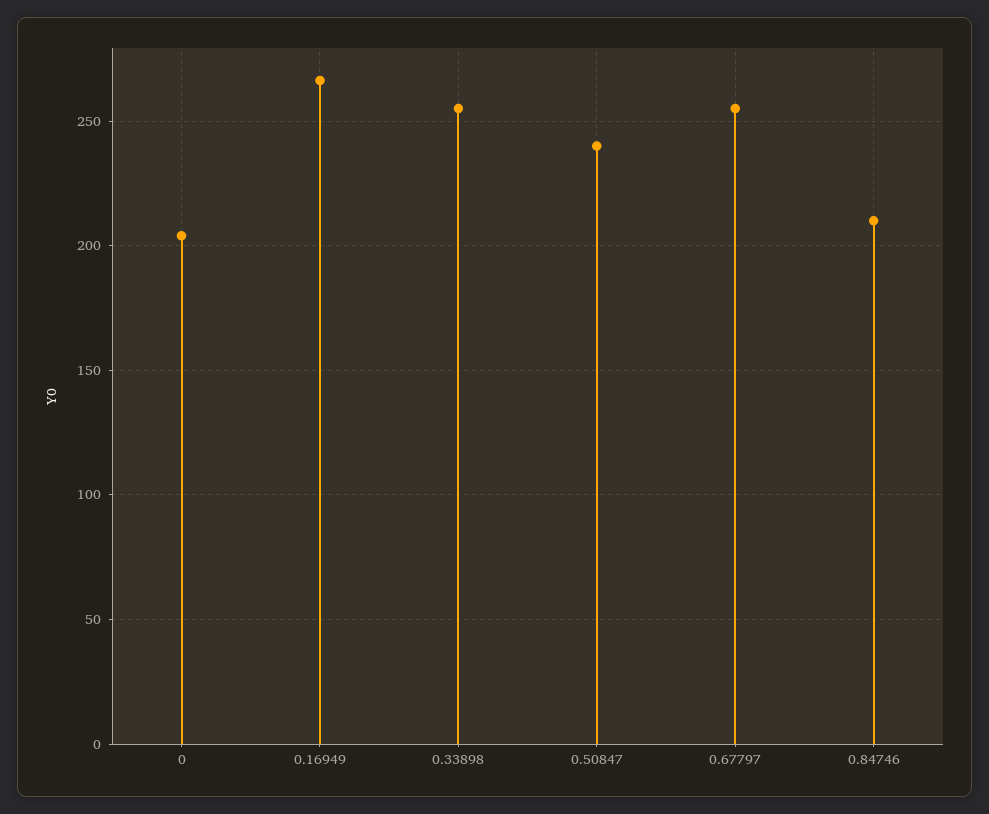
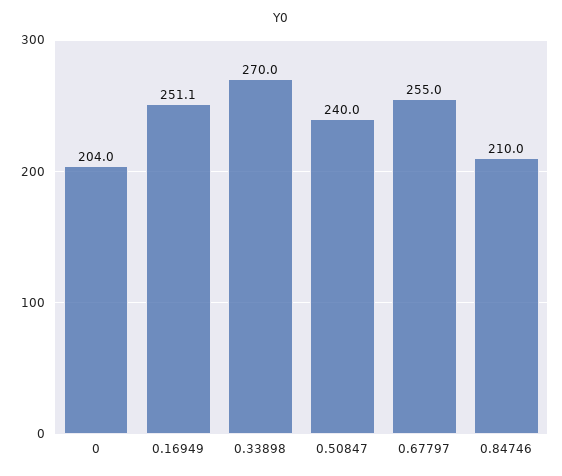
0.16949: 265 -> 251.1
0.33898: 255 -> 270

